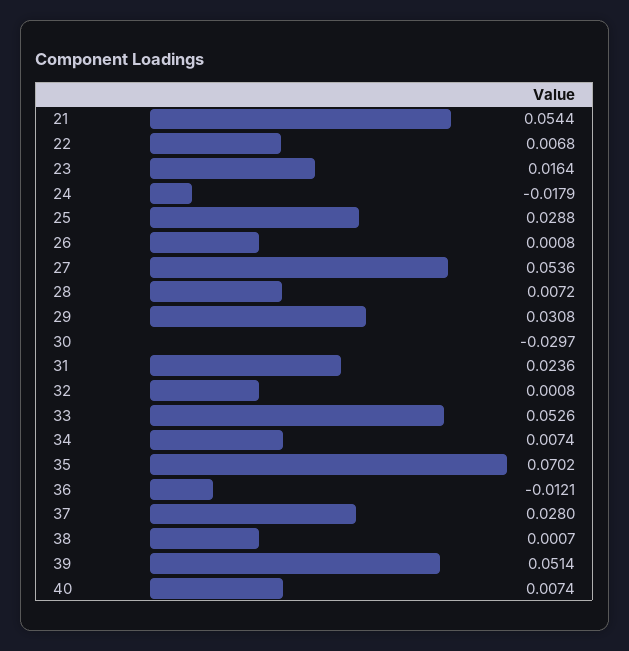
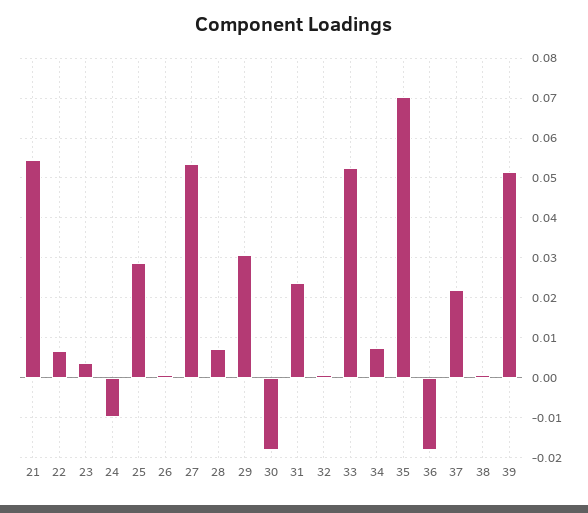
23: 0.0164 -> 0.004
24: -0.0179 -> -0.01
30: -0.0297 -> -0.018
36: -0.0121 -> -0.018
37: 0.028 -> 0.022
40: 0.0074 -> none

